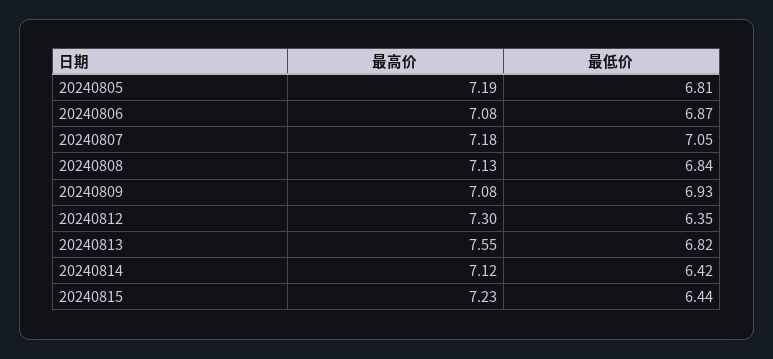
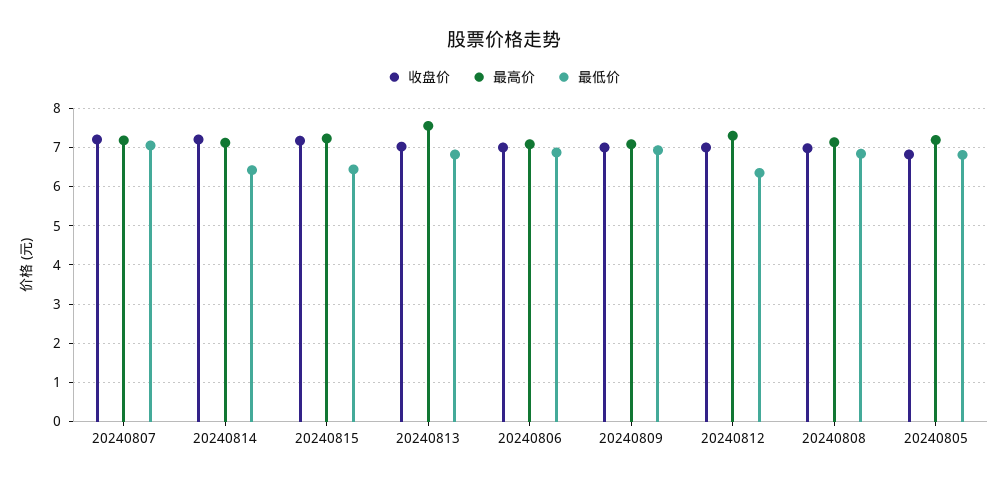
收盘价, 20240807: none -> 7.2
收盘价, 20240814: none -> 7.2
收盘价, 20240815: none -> 7.2
收盘价, 20240813: none -> 7
收盘价, 20240806: none -> 7
收盘价, 20240809: none -> 7
收盘价, 20240812: none -> 7
收盘价, 20240808: none -> 7
收盘价, 20240805: none -> 6.8

